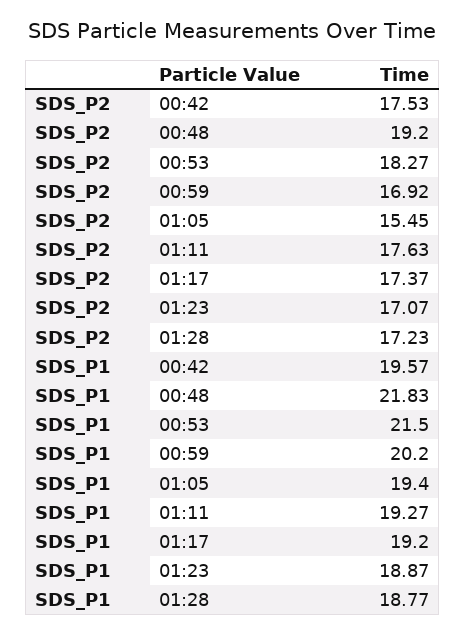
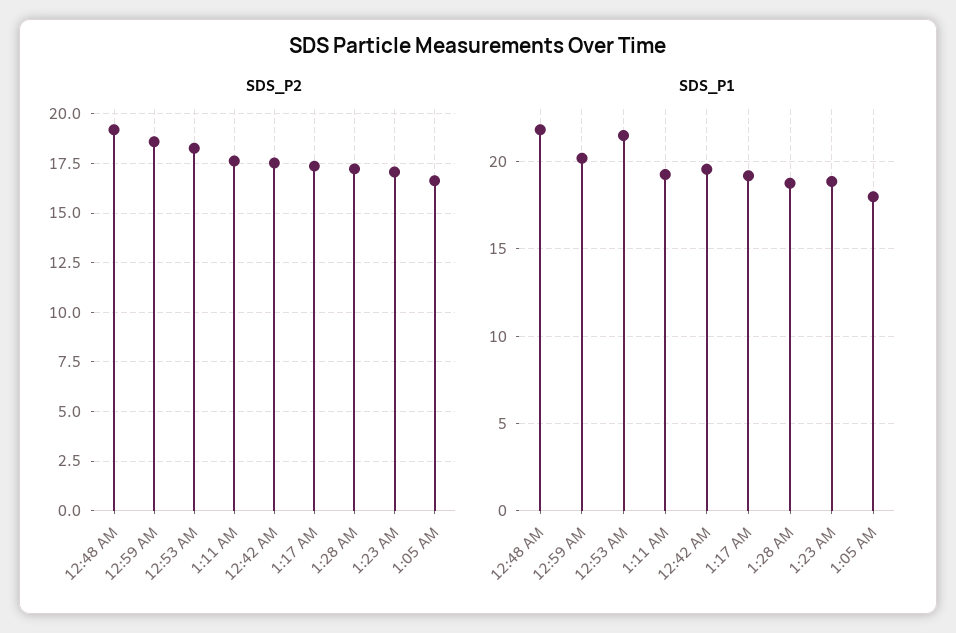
SDS_P2, 00:59: 16.92 -> 18.5
SDS_P2, 01:05: 15.45 -> 16.5
SDS_P1, 01:05: 19.4 -> 18

